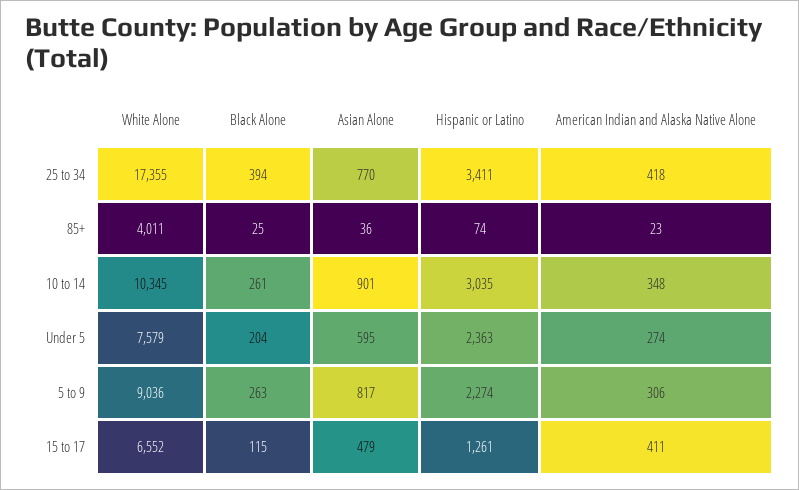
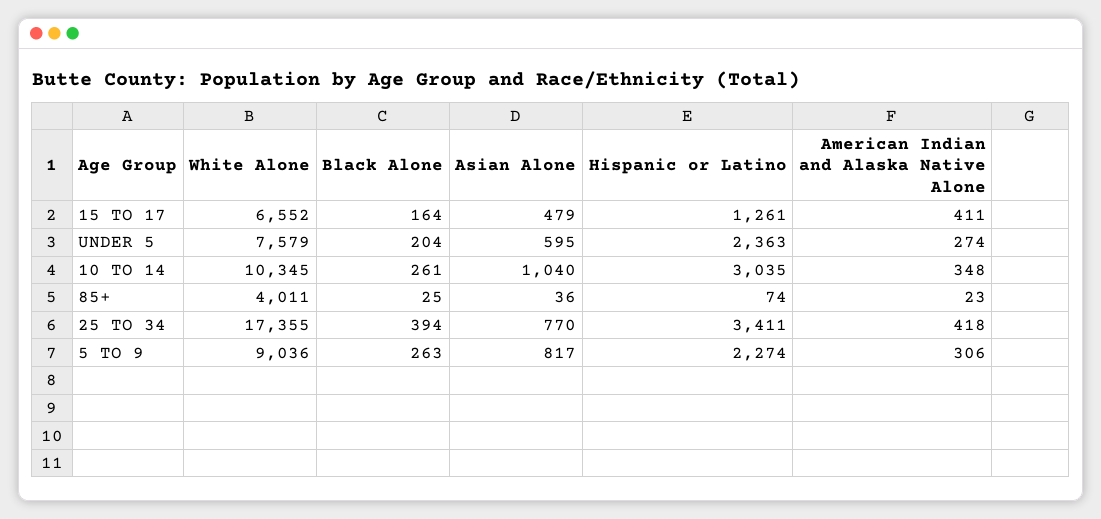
Asian Alone, 10 to 14: 901 -> 1040
Black Alone, 15 to 17: 115 -> 164

